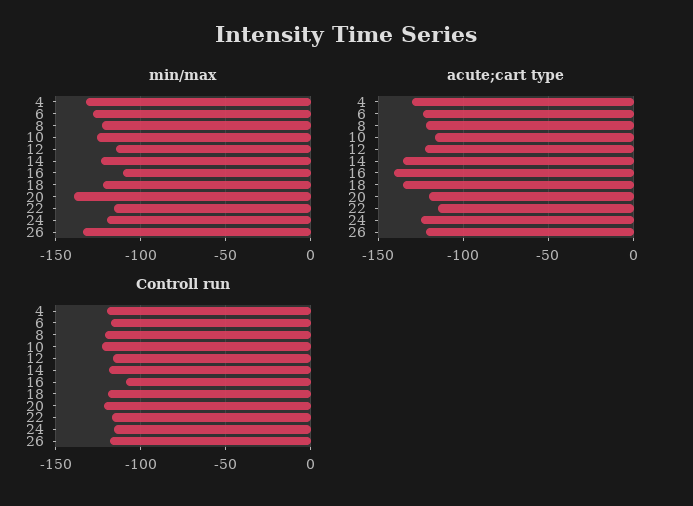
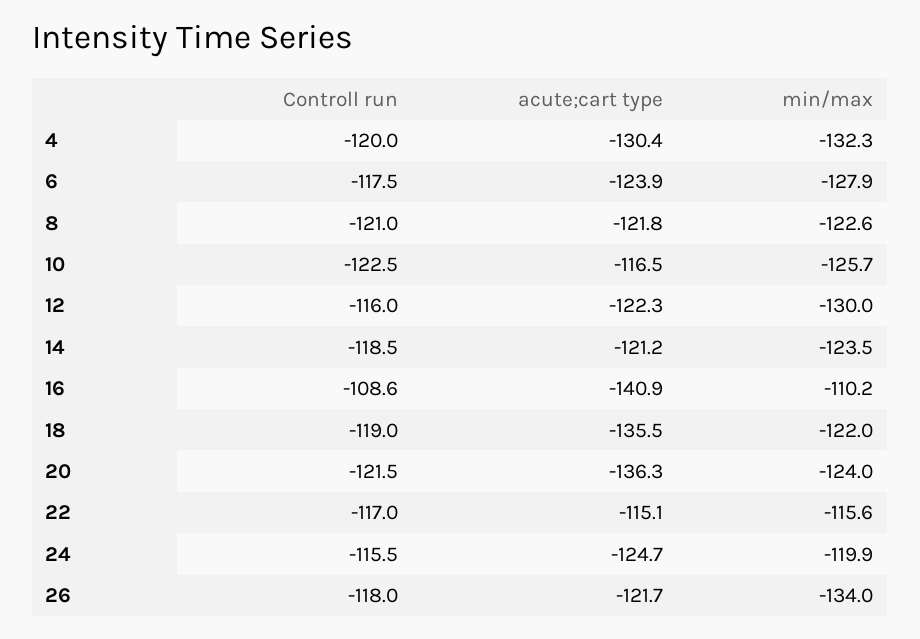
min/max, 12: -115 -> -130
min/max, 20: -140 -> -124
acute;cart type, 14: -135 -> -121.2
acute;cart type, 20: -120 -> -136.3

